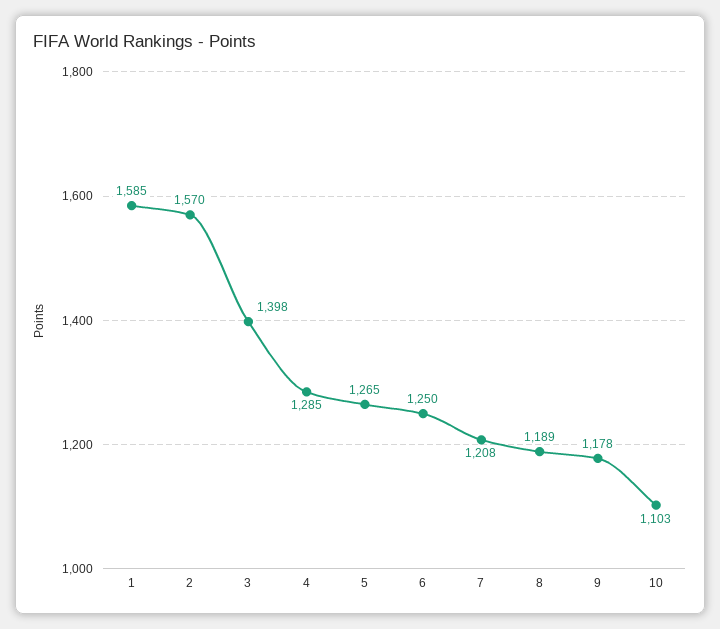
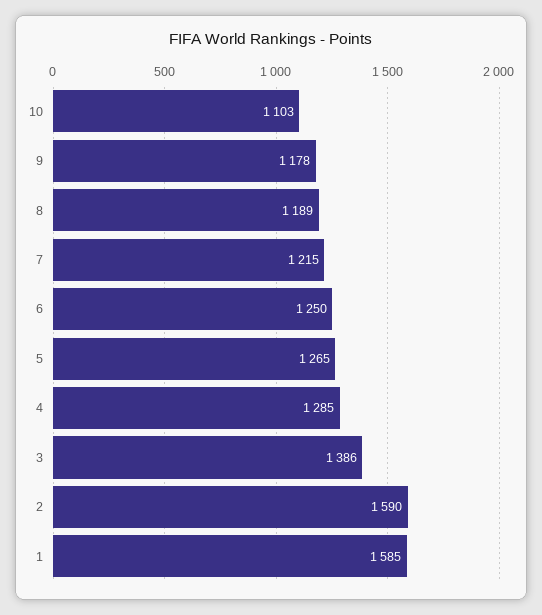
2: 1570 -> 1590
3: 1398 -> 1386
7: 1208 -> 1215

